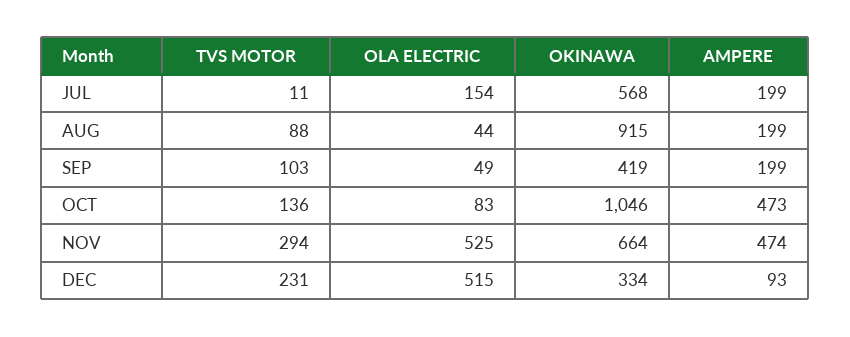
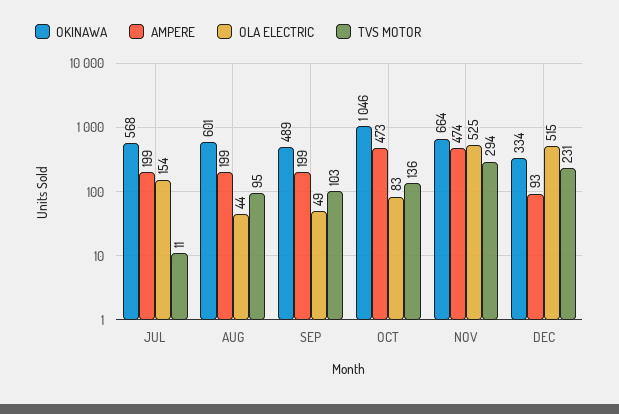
TVS MOTOR, AUG: 88 -> 95
OKINAWA, AUG: 915 -> 601
OKINAWA, SEP: 419 -> 489

